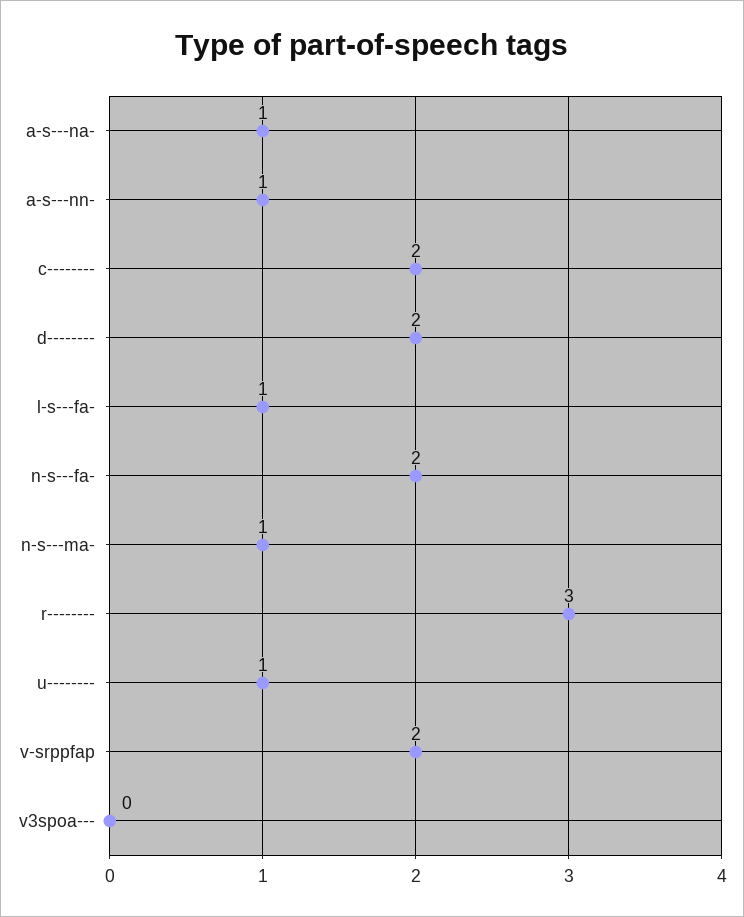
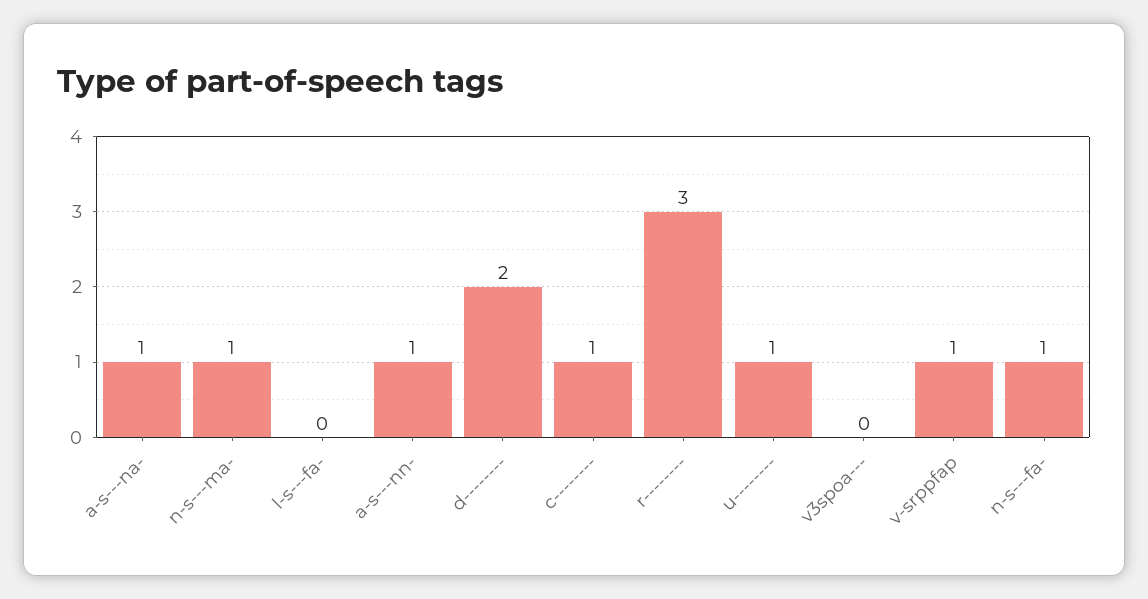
c--------: 2 -> 1
l-s---fa-: 1 -> 0
n-s---fa-: 2 -> 1
v-srppfap: 2 -> 1

